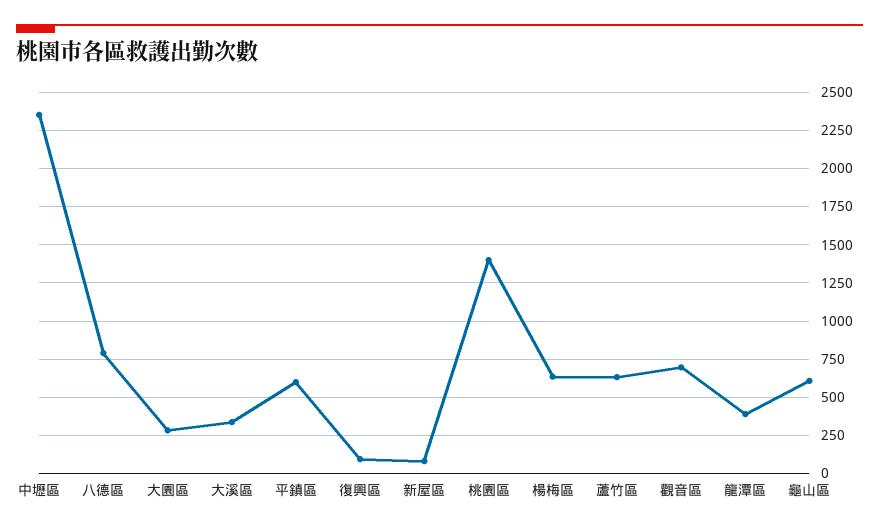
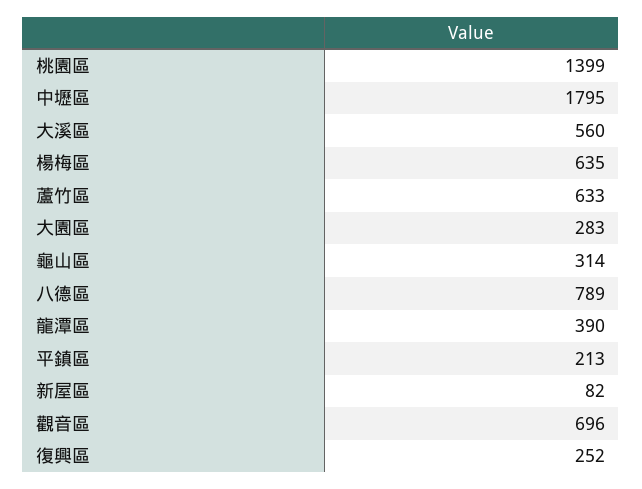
中壢區: 2350 -> 1795
大溪區: 350 -> 560
平鎮區: 600 -> 213
復興區: 100 -> 252
龜山區: 600 -> 314

